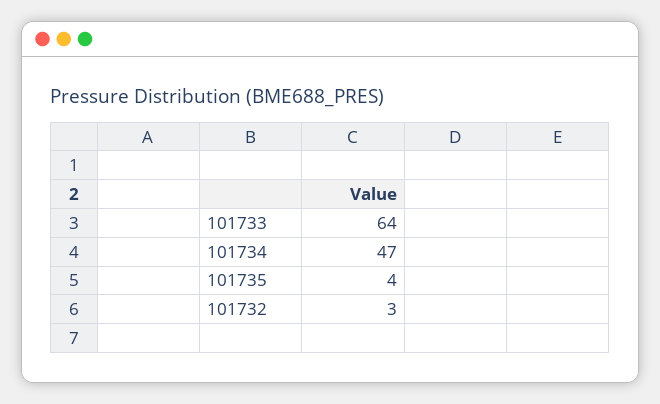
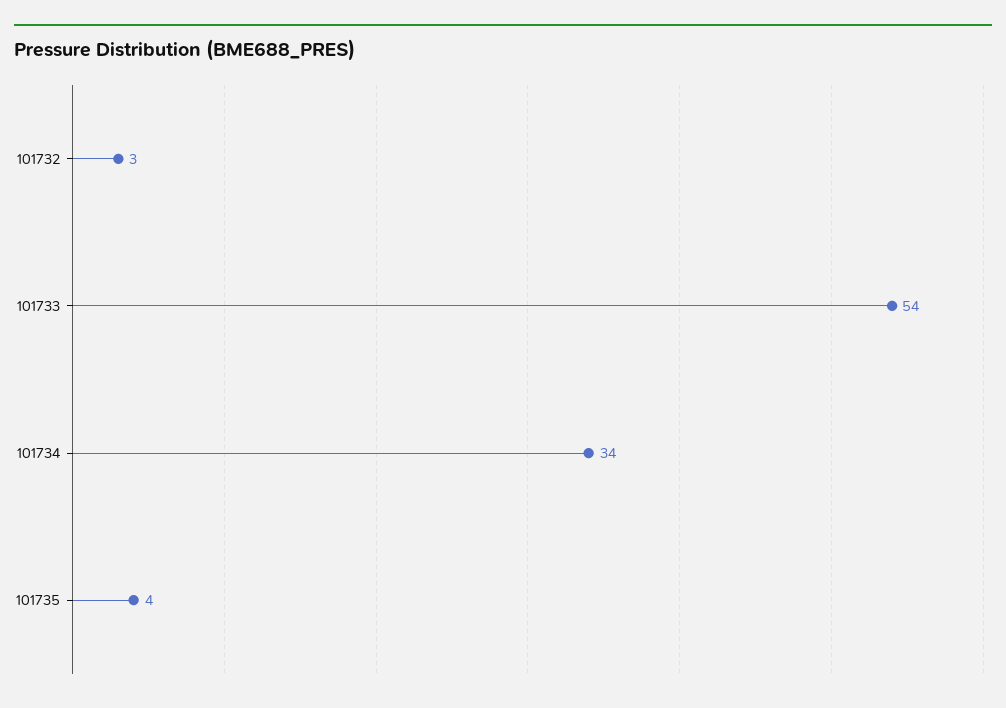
101733: 64 -> 54
101734: 47 -> 34

